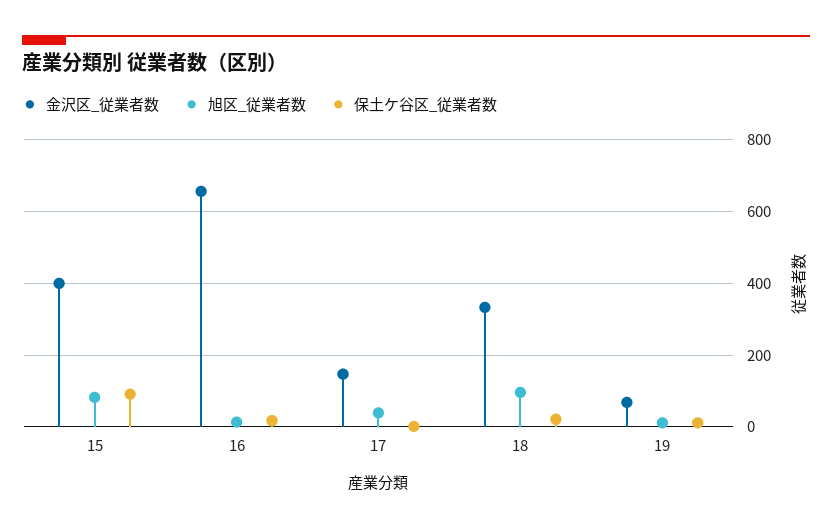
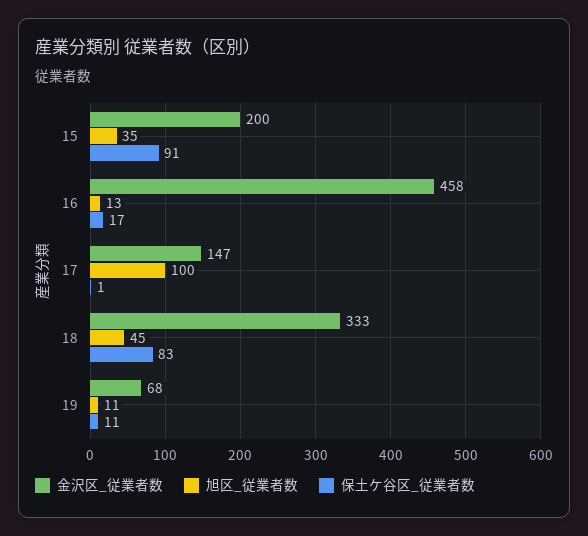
金沢区_従業者数, 15: 400 -> 200
旭区_従業者数, 15: 80 -> 35
金沢区_従業者数, 16: 660 -> 458
旭区_従業者数, 17: 40 -> 100
旭区_従業者数, 18: 100 -> 45
保土ケ谷区_従業者数, 18: 20 -> 83

